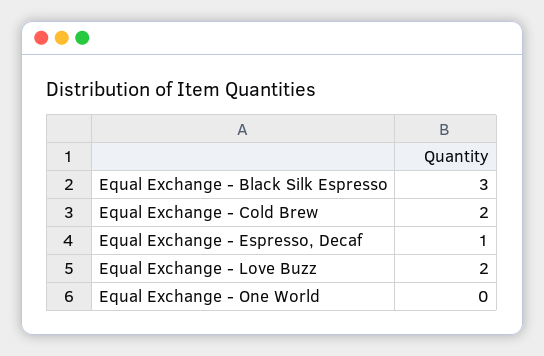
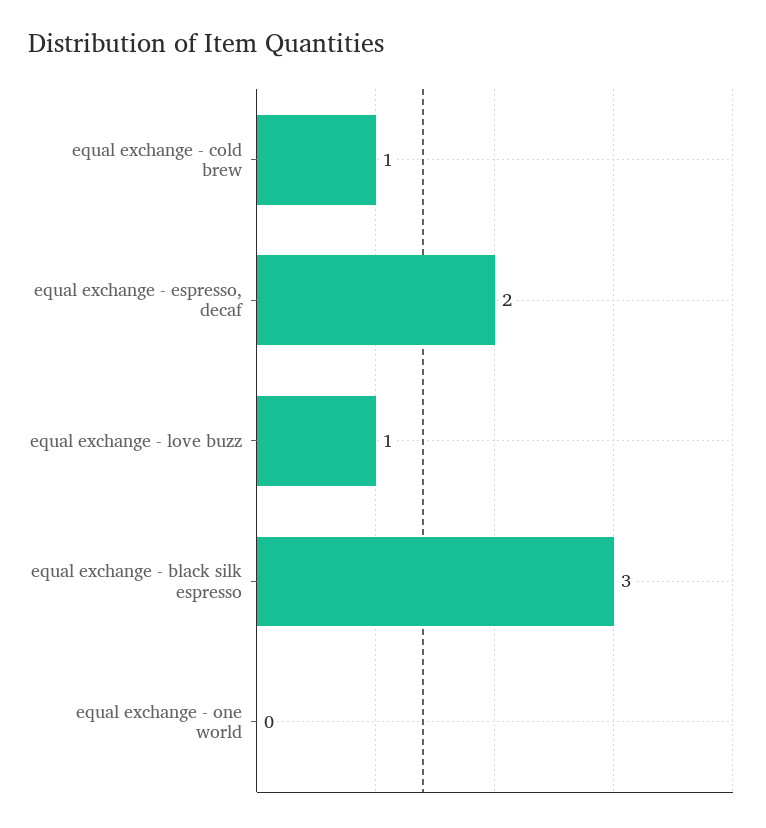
Equal Exchange - Cold Brew: 2 -> 1
Equal Exchange - Espresso, Decaf: 1 -> 2
Equal Exchange - Love Buzz: 2 -> 1

